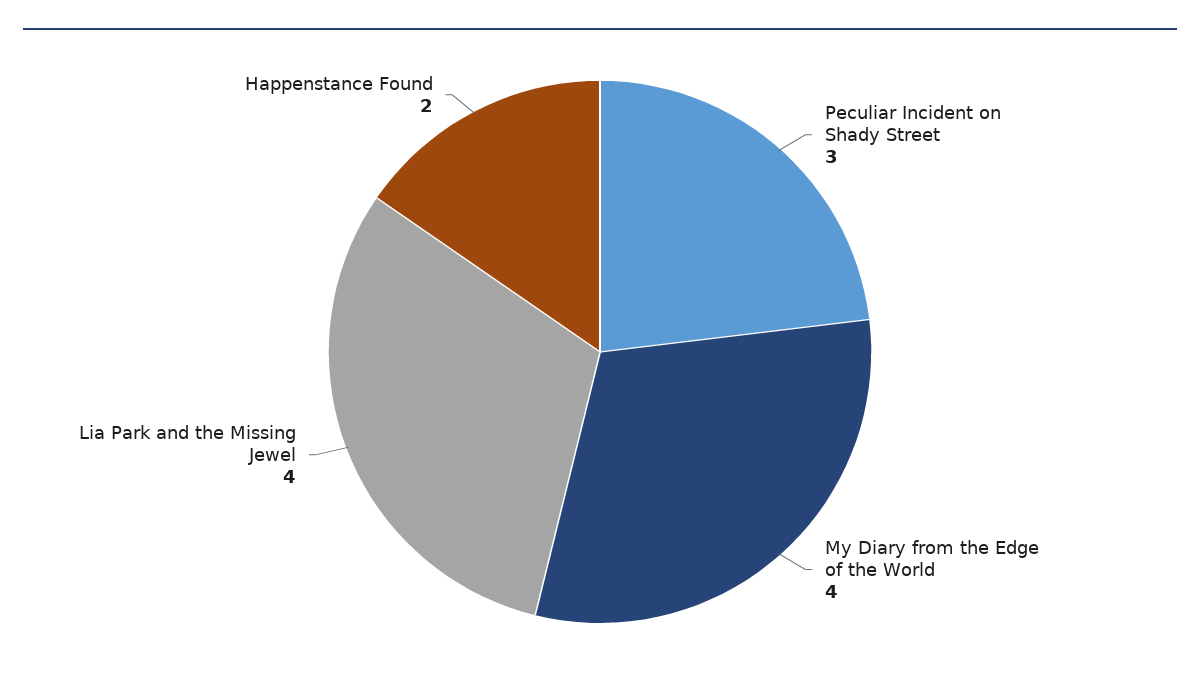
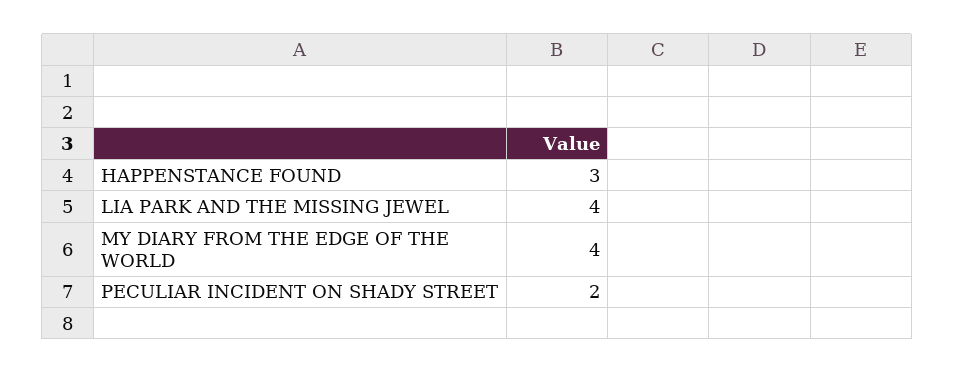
Peculiar Incident on Shady Street: 3 -> 2
Happenstance Found: 2 -> 3

